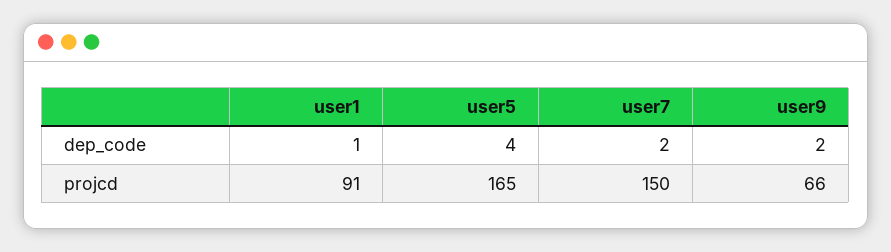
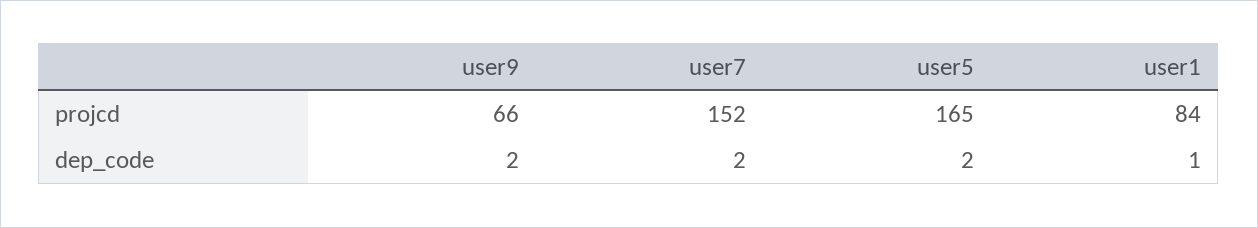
user5, dep_code: 4 -> 2
user1, projcd: 91 -> 84
user7, projcd: 150 -> 152

